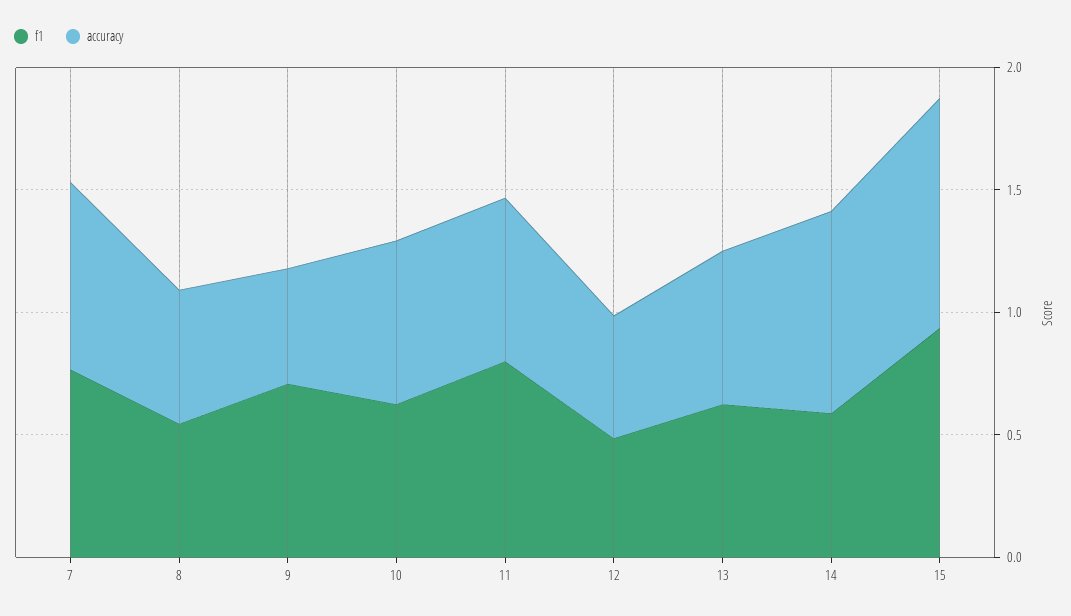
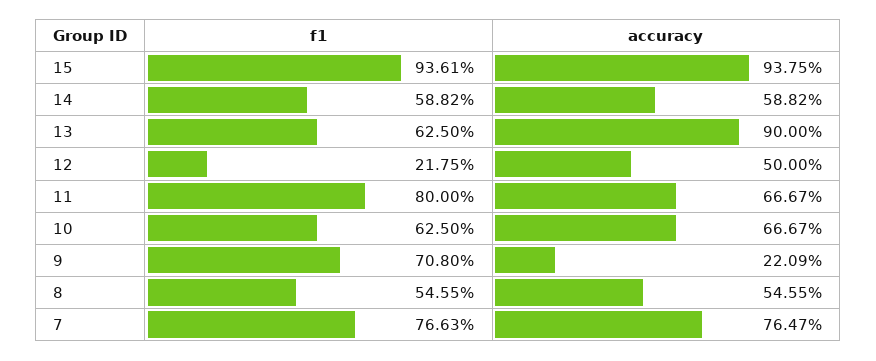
accuracy, 9: 0.5 -> 0.2209
f1, 12: 0.5 -> 0.2175
accuracy, 13: 0.6 -> 0.9
accuracy, 14: 0.8 -> 0.5882

